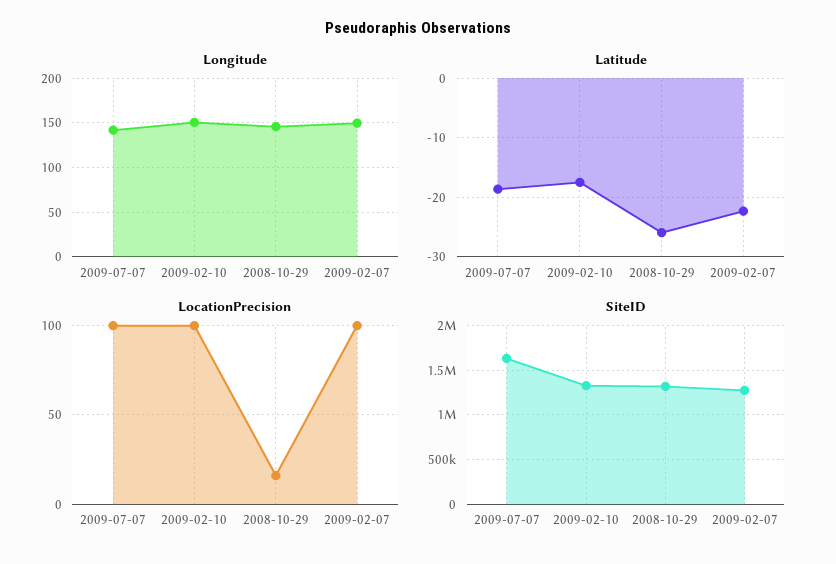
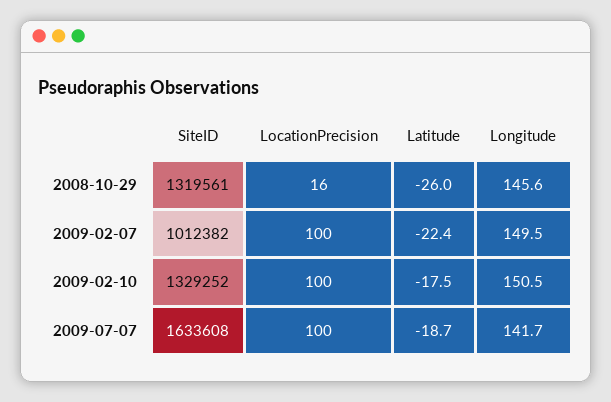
SiteID, 2009-02-07: 1300000 -> 1012382

